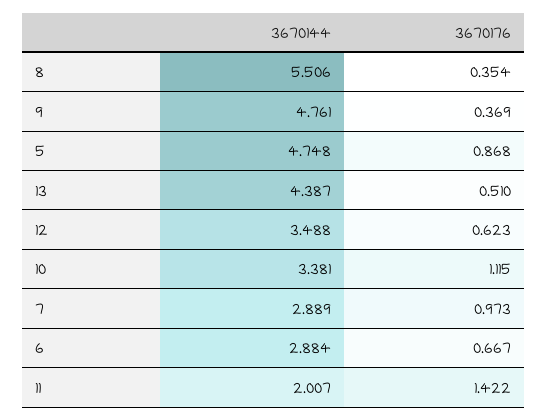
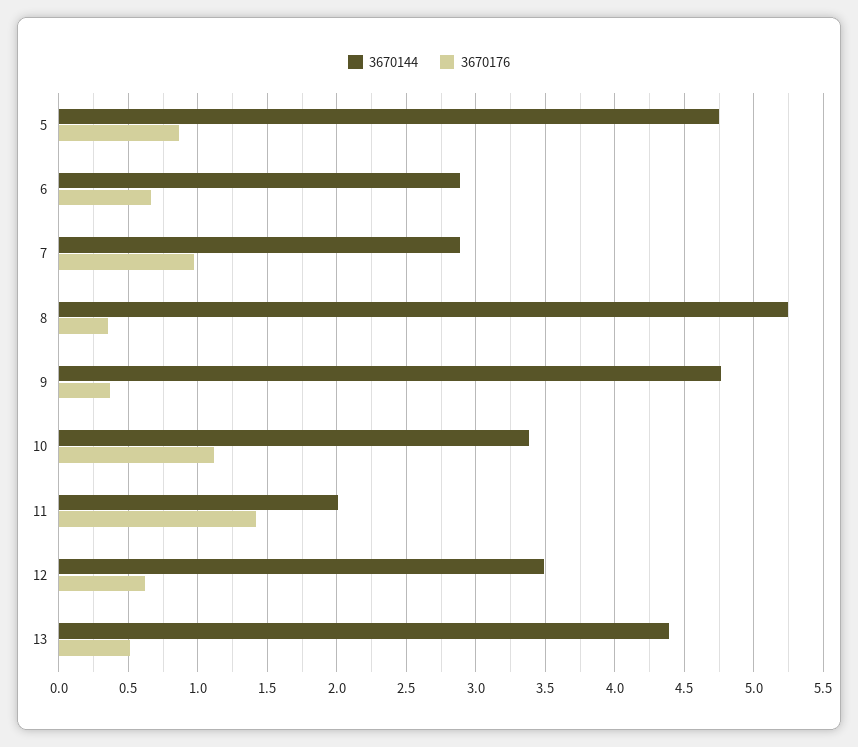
3670144, 8: 5.506 -> 5.25

